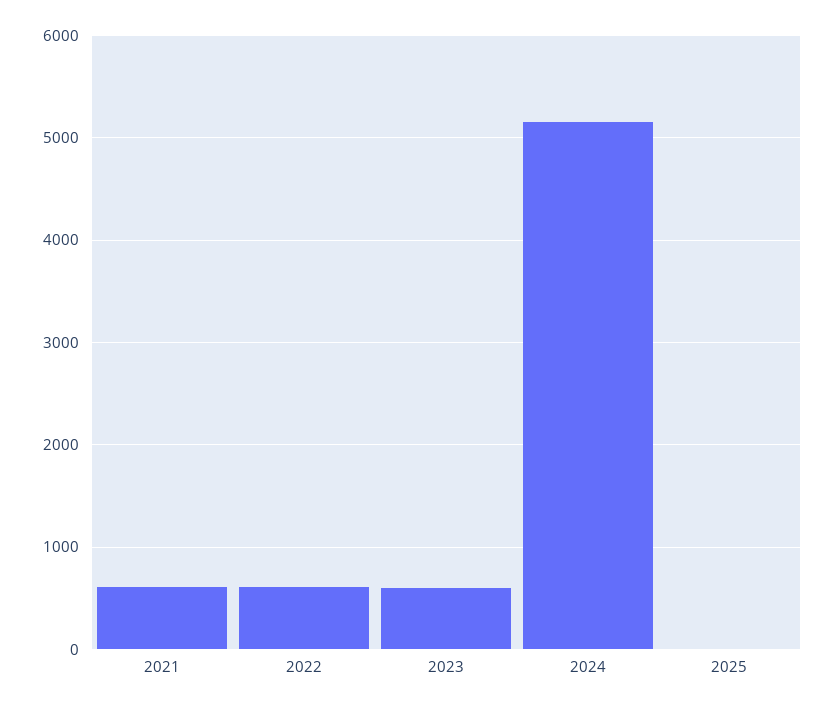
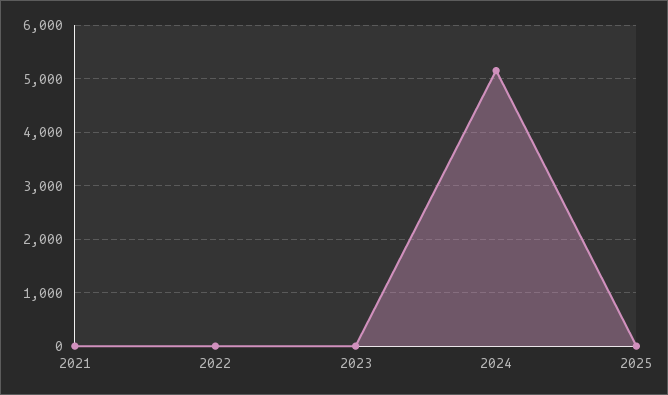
2021: 600 -> 0
2022: 600 -> 0
2023: 600 -> 0

